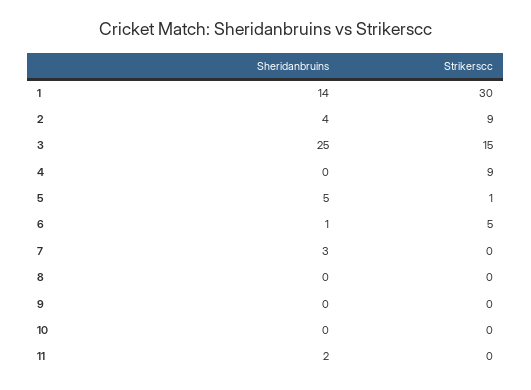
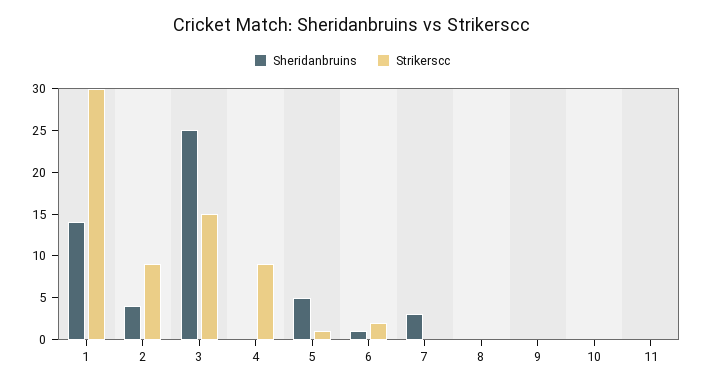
Strikerscc, 6: 5 -> 2
Sheridanbruins, 11: 2 -> 0

